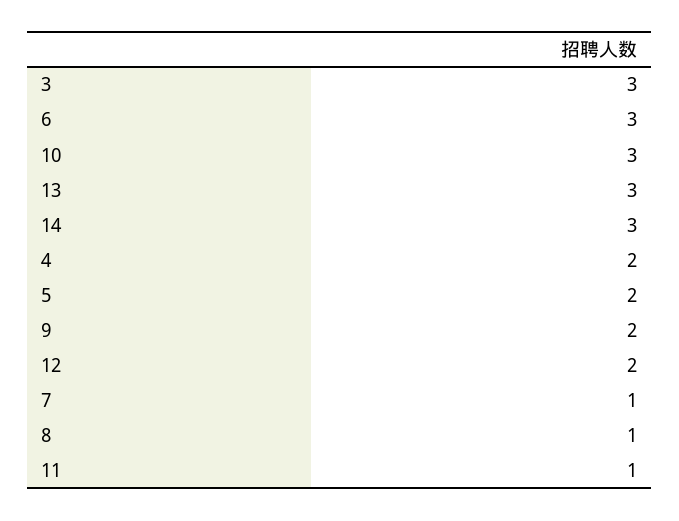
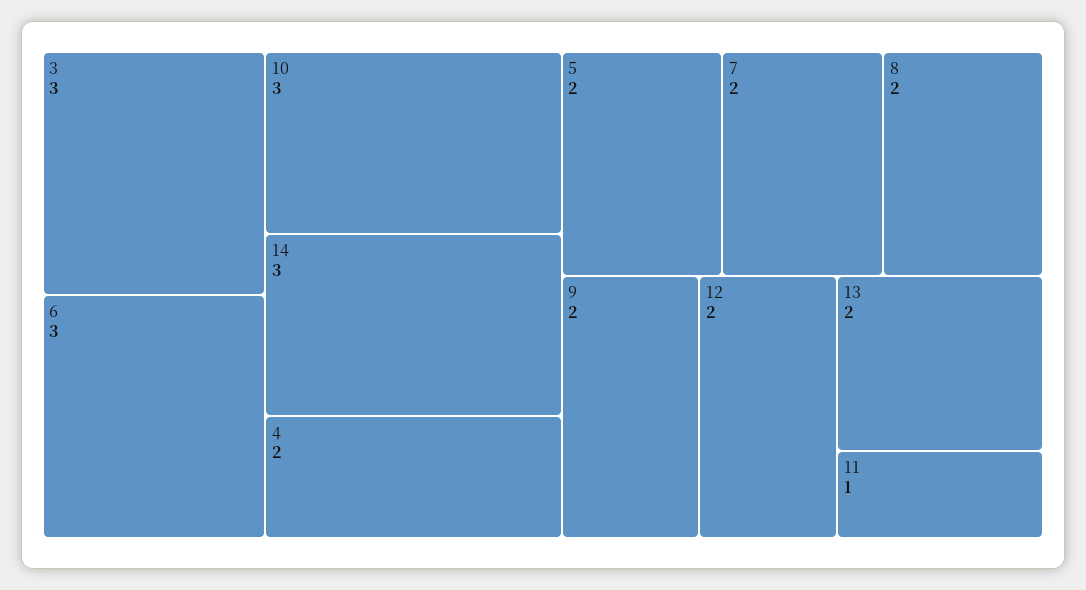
13: 3 -> 2
7: 1 -> 2
8: 1 -> 2

